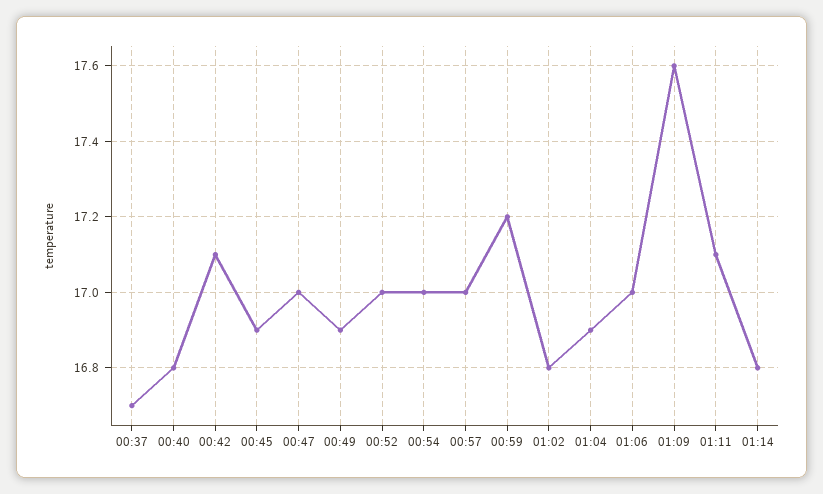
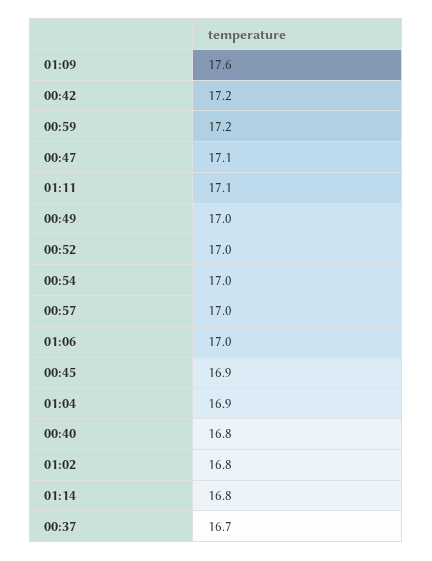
00:42: 17.1 -> 17.2
00:47: 17 -> 17.1
00:49: 16.9 -> 17

